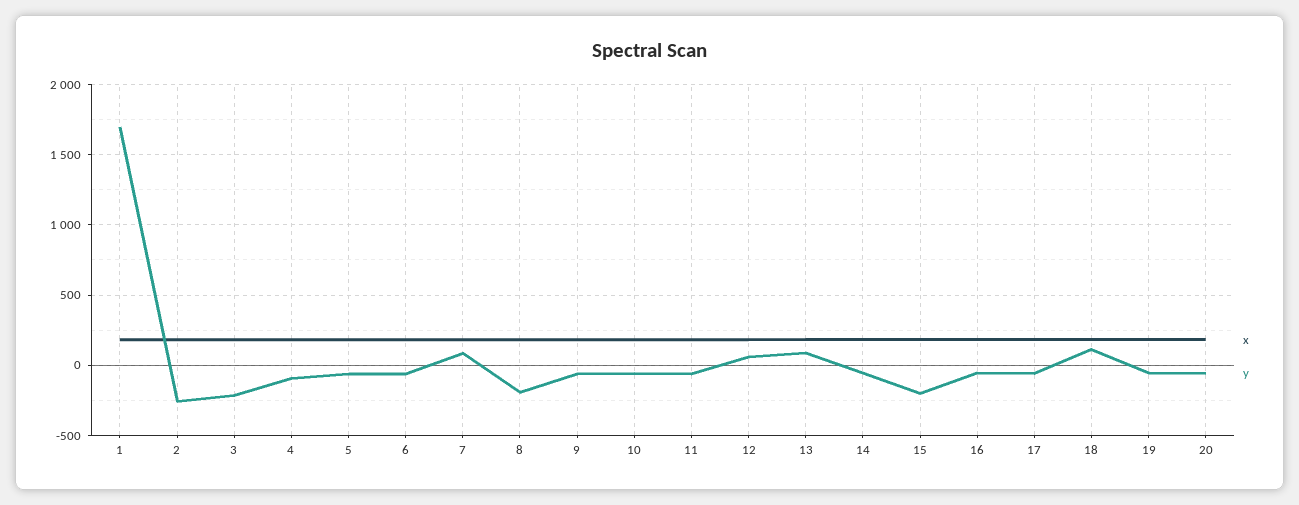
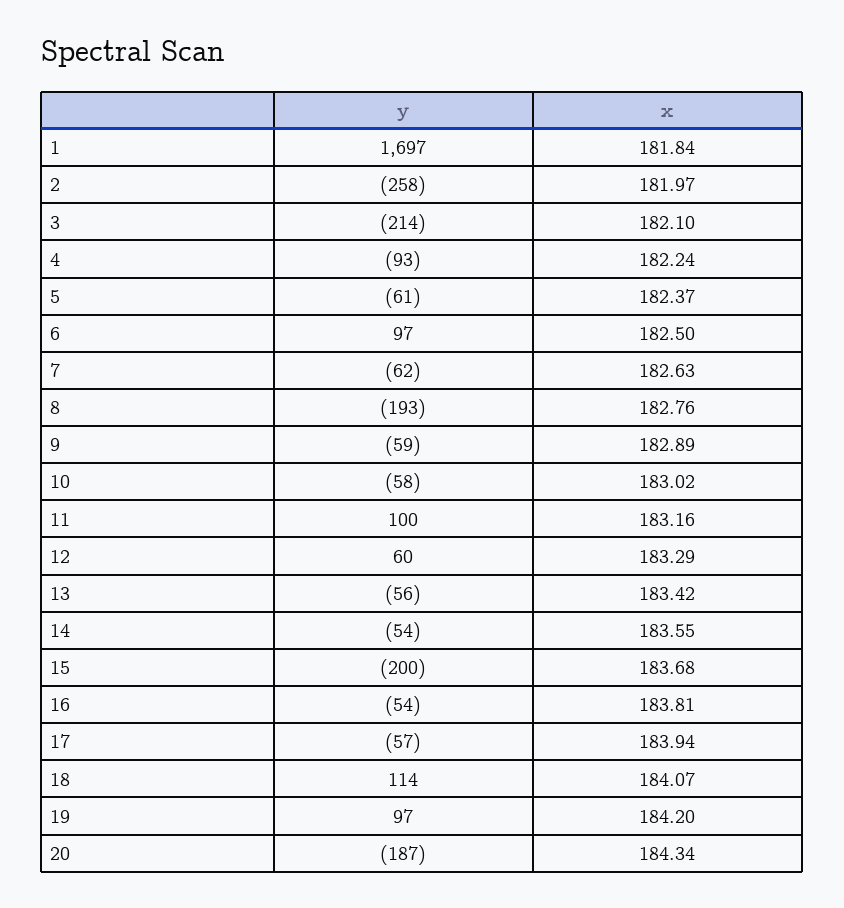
y, 6: -50 -> 97
y, 7: 100 -> -62
y, 11: -50 -> 100
y, 13: 100 -> -56
y, 19: -50 -> 97
y, 20: -50 -> -187

